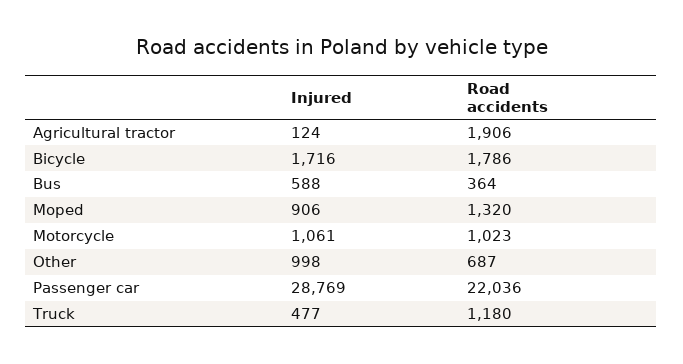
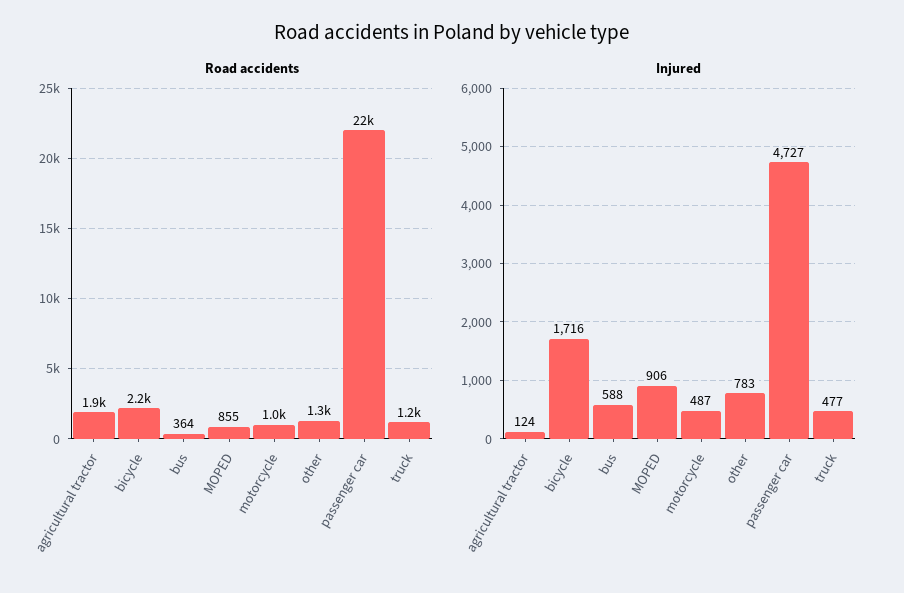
Road accidents, Bicycle: 1786 -> 2200
Road accidents, Moped: 1320 -> 855
Injured, Motorcycle: 1061 -> 487
Injured, Other: 998 -> 783
Road accidents, Other: 687 -> 1300
Injured, Passenger car: 28769 -> 4727

